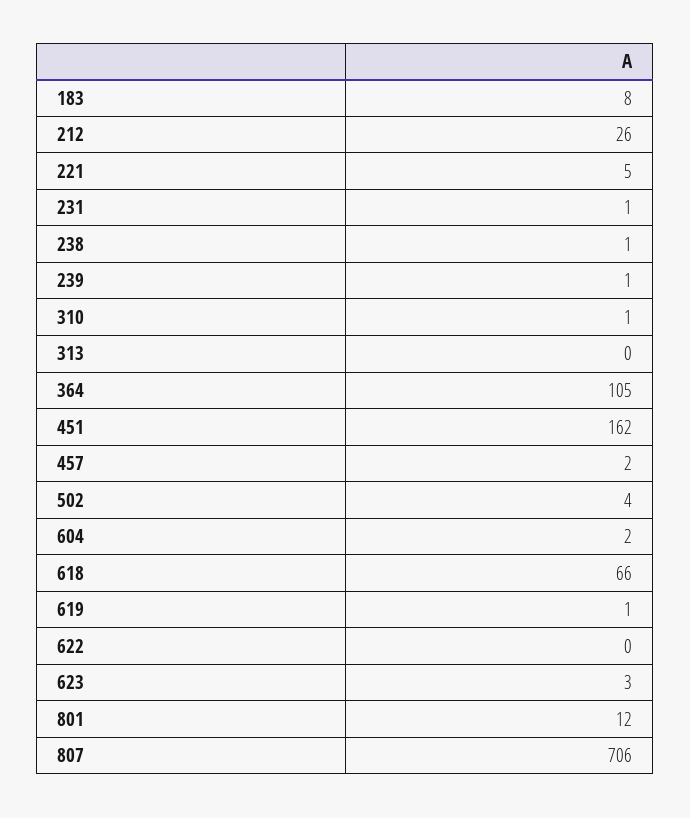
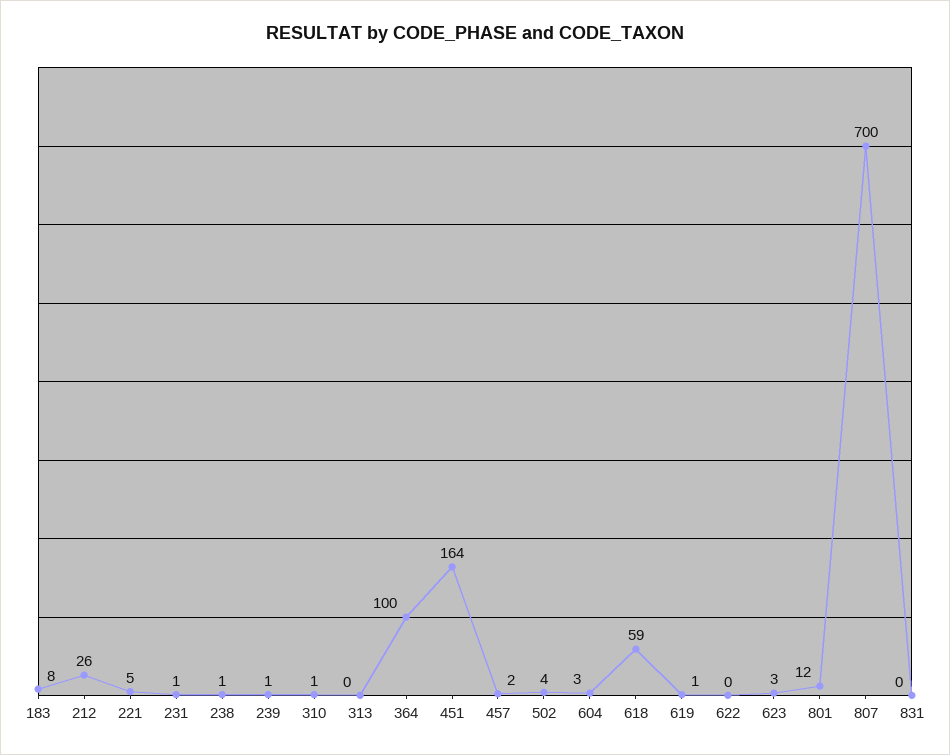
364: 105 -> 100
451: 162 -> 164
604: 2 -> 3
618: 66 -> 59
807: 706 -> 700
831: none -> 0

